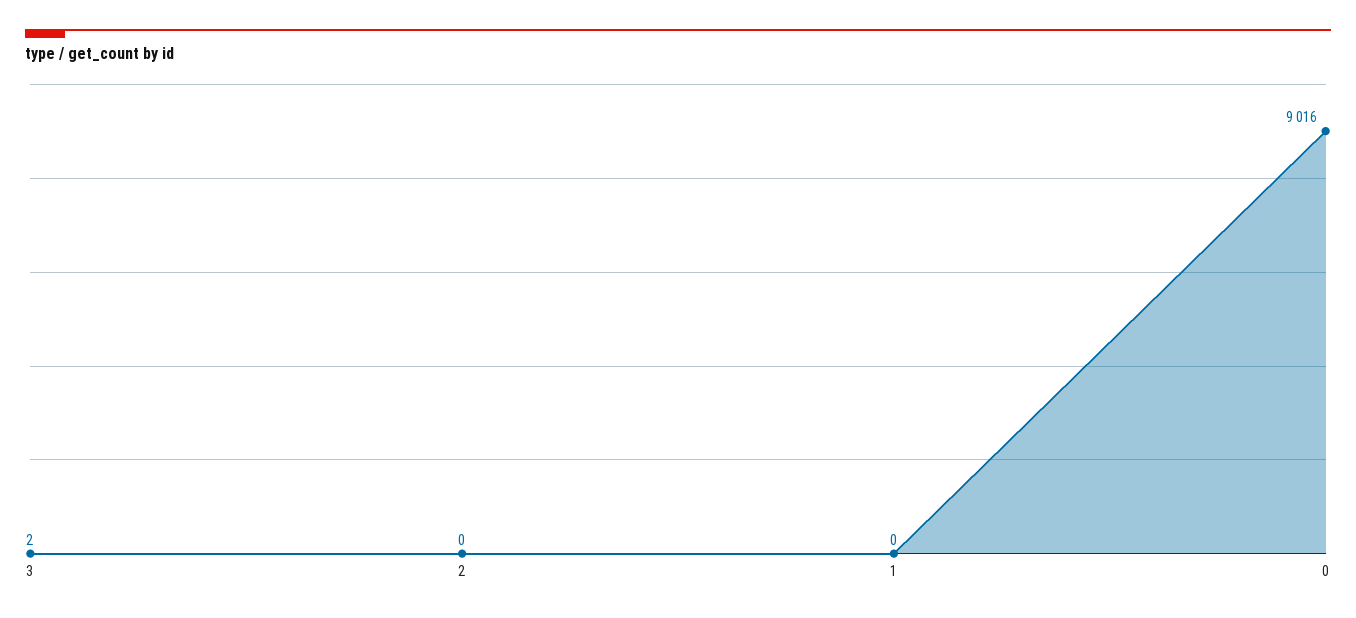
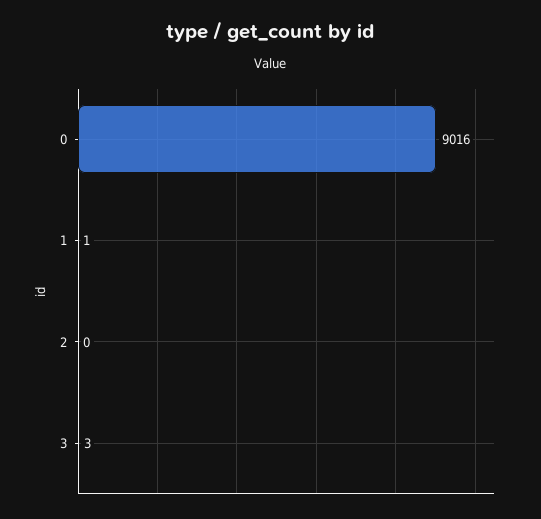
3: 2 -> 3
1: 0 -> 1

